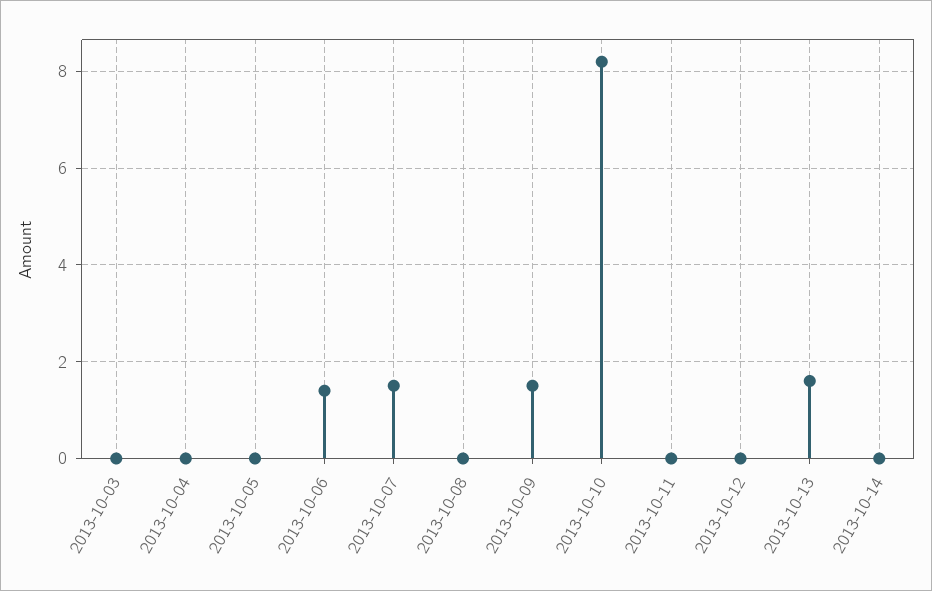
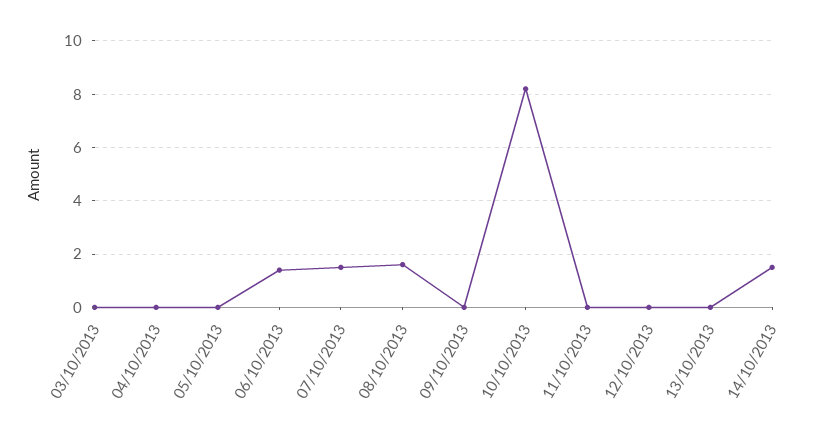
2013-10-08: 0 -> 1.5
2013-10-09: 1.5 -> 0
2013-10-13: 1.5 -> 0
2013-10-14: 0 -> 1.5

